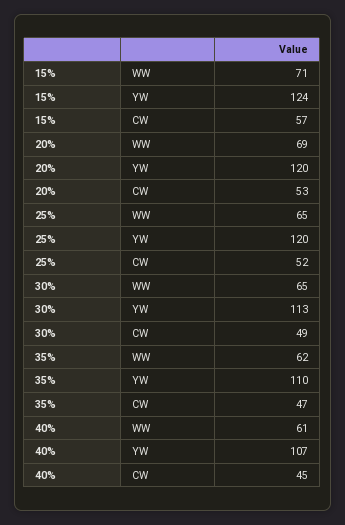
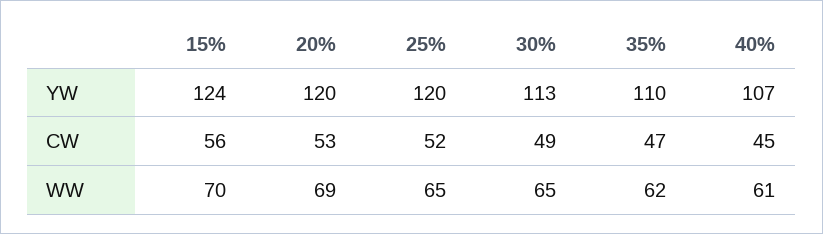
15%, WW: 71 -> 70
15%, CW: 57 -> 56

